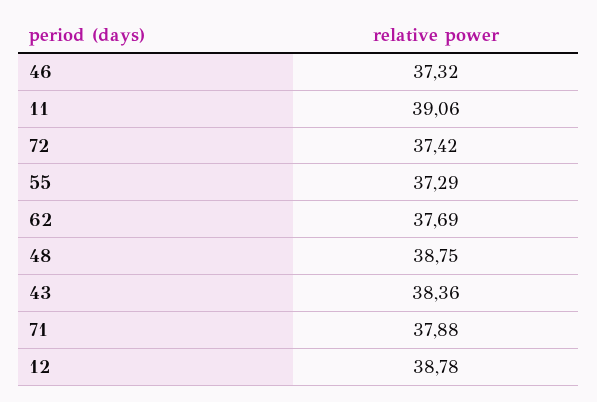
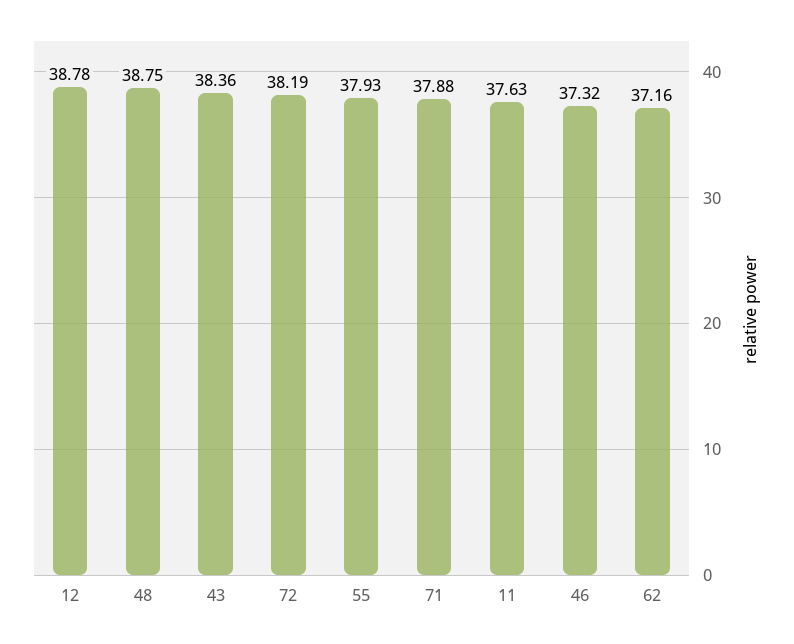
11: 39.06 -> 37.63
72: 37.42 -> 38.19
55: 37.29 -> 37.93
62: 37.69 -> 37.16

